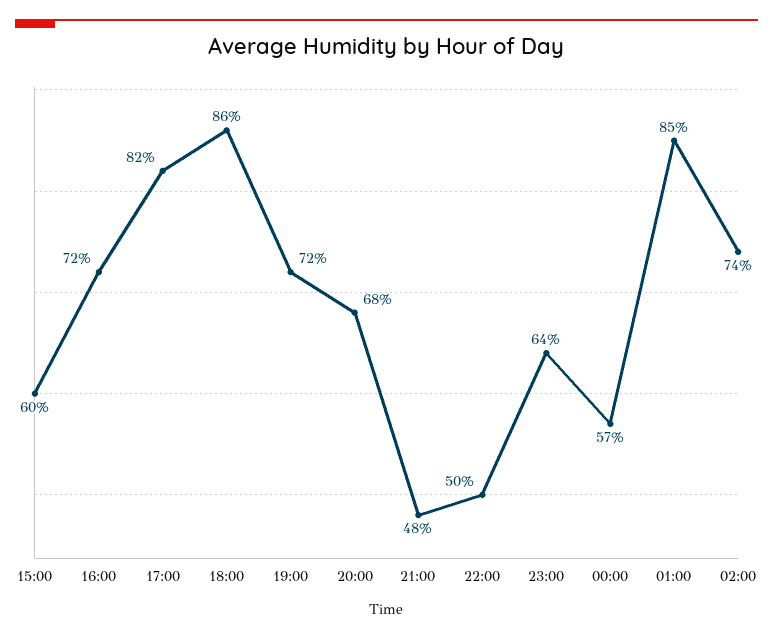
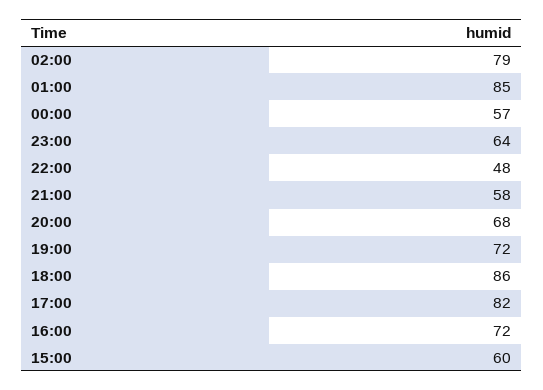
21:00: 48 -> 58
22:00: 50 -> 48
02:00: 74 -> 79

